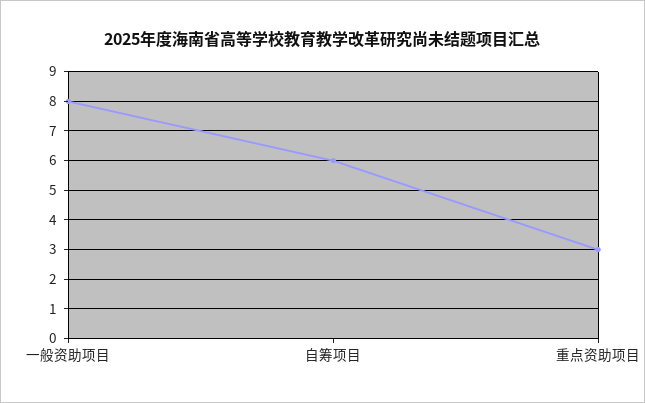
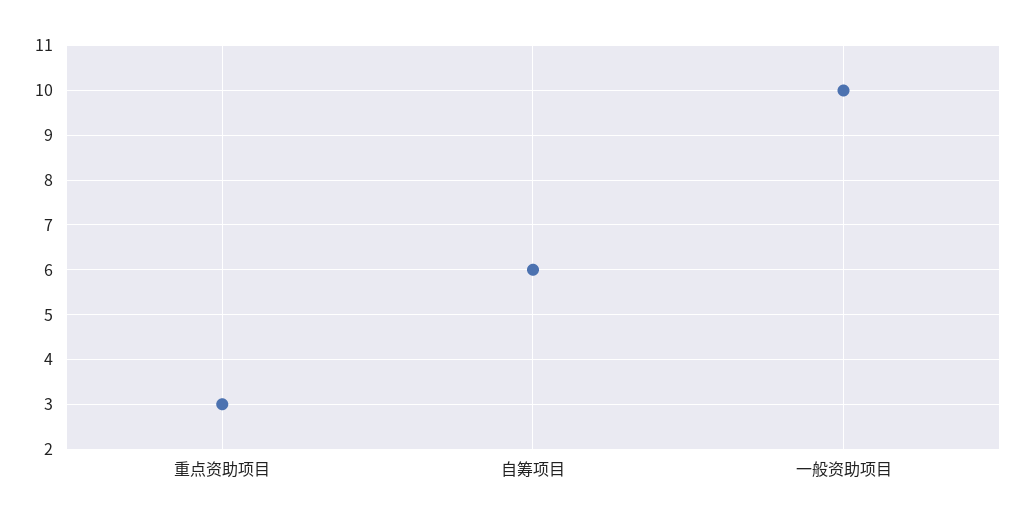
一般资助项目: 8 -> 10

